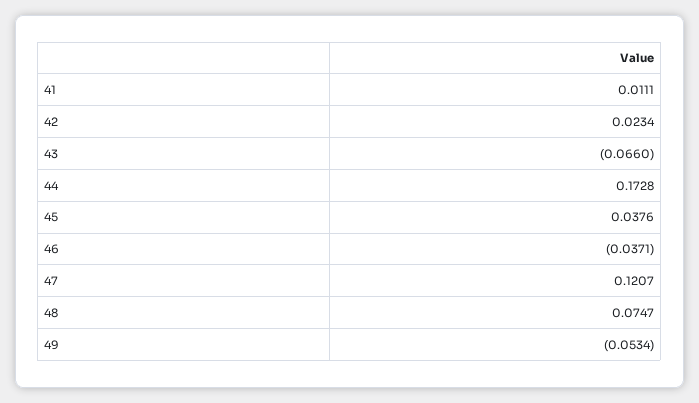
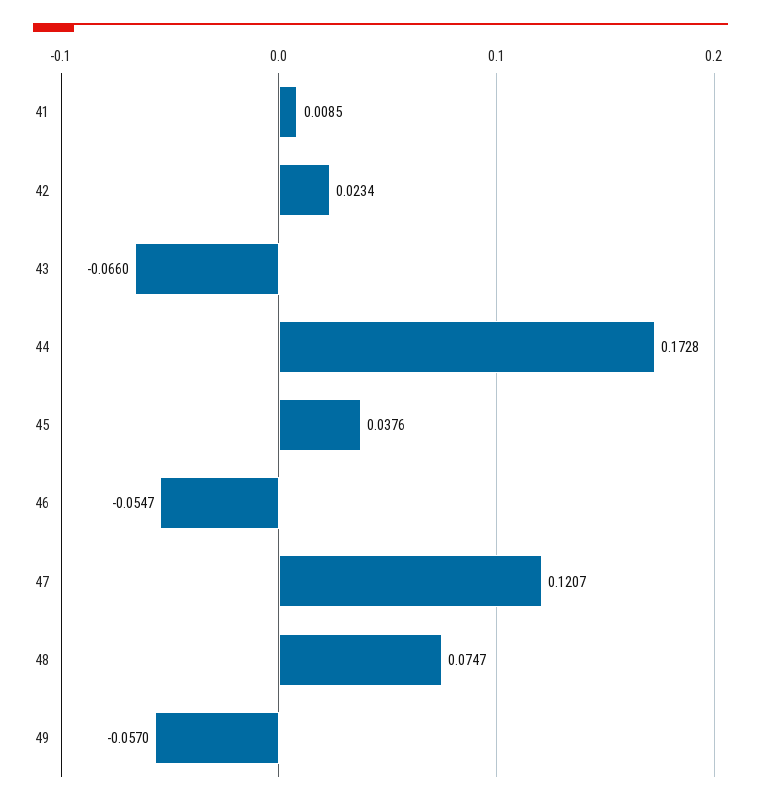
41: 0.0111 -> 0.0085
46: -0.0371 -> -0.0547
49: -0.0534 -> -0.057

